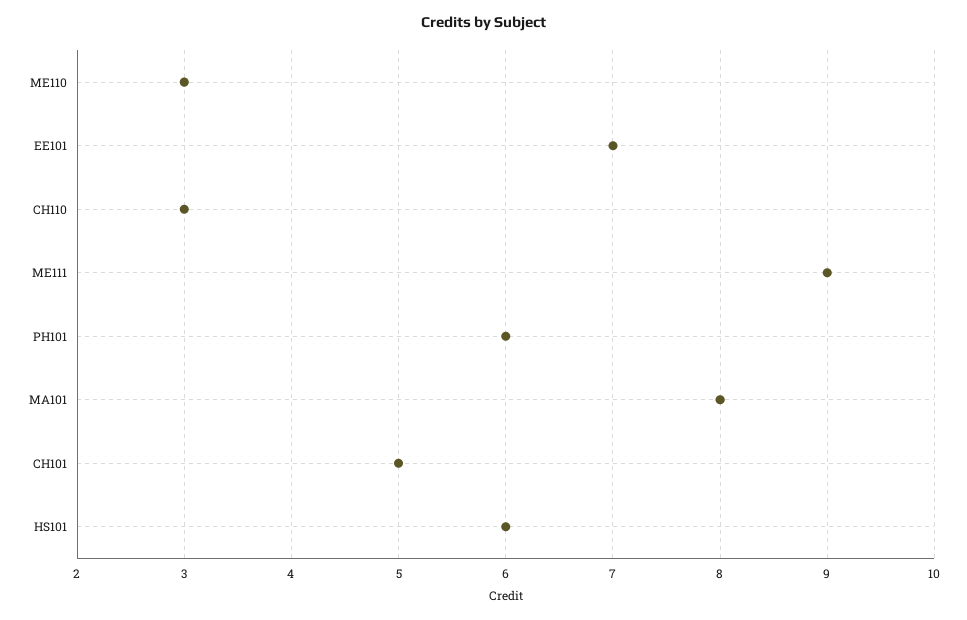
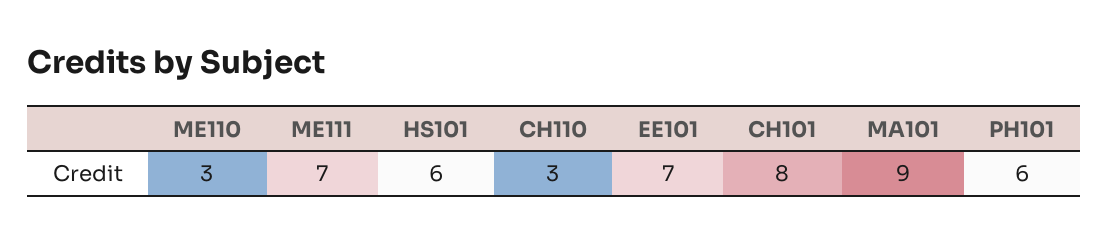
ME111: 9 -> 7
MA101: 8 -> 9
CH101: 5 -> 8

